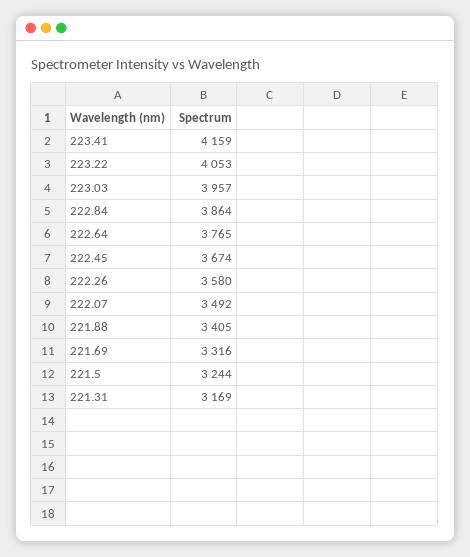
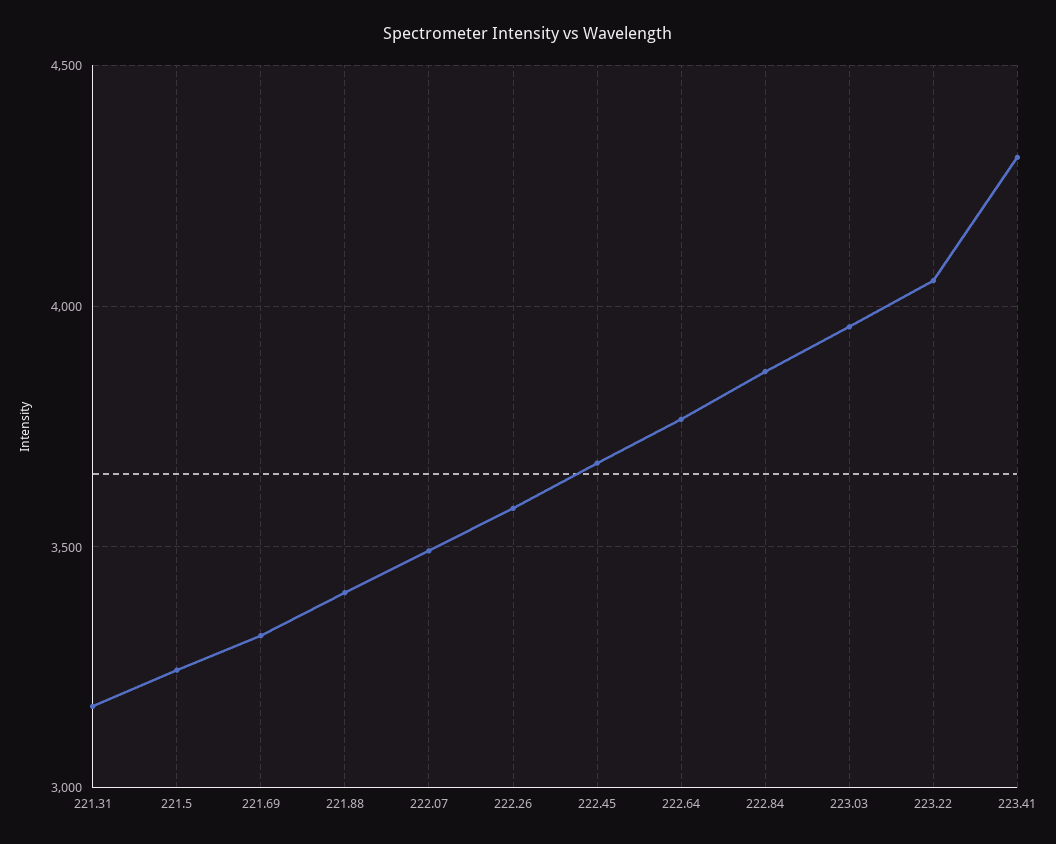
223.41: 4159 -> 4300

